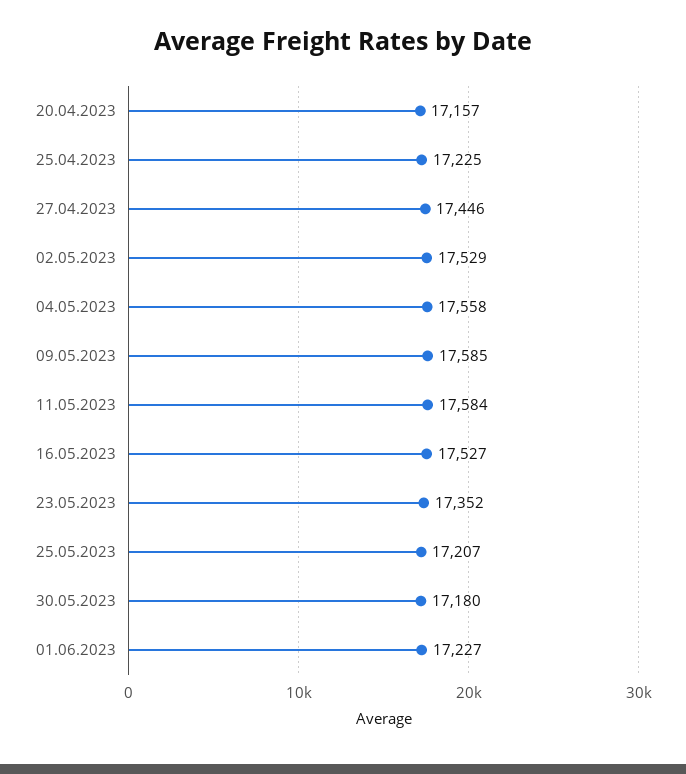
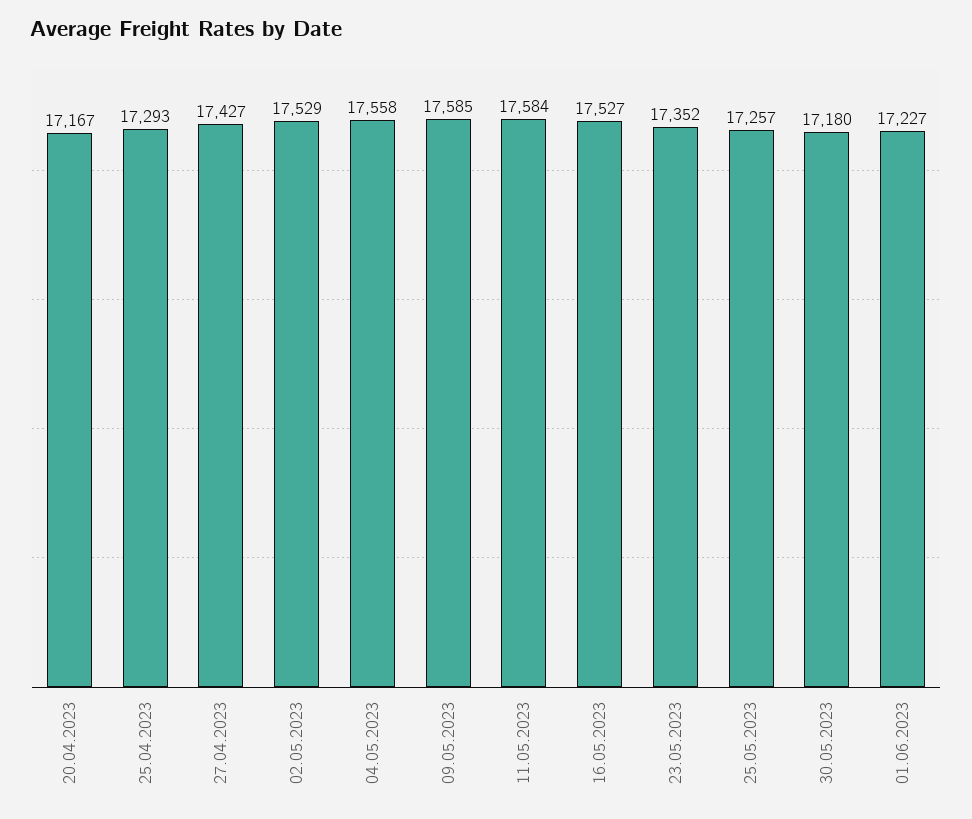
20.04.2023: 17157 -> 17167
25.04.2023: 17225 -> 17293
27.04.2023: 17446 -> 17427
25.05.2023: 17207 -> 17257

